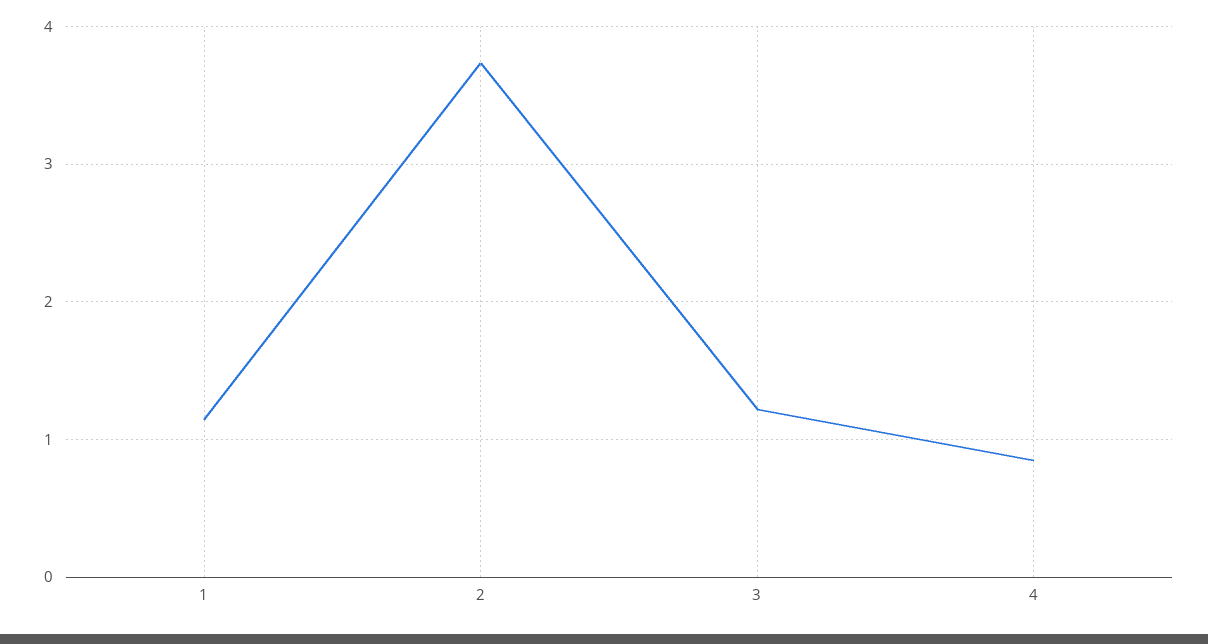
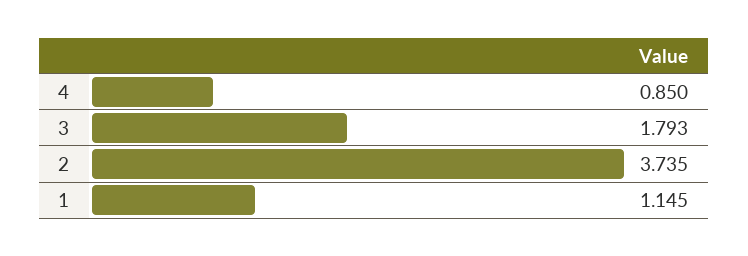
3: 1.2 -> 1.793

